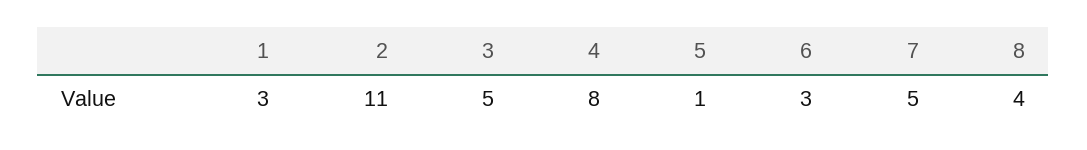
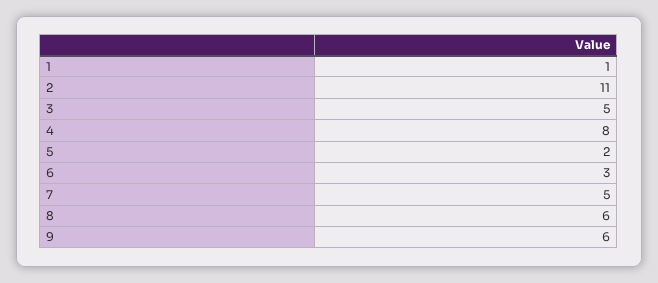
1: 3 -> 1
5: 1 -> 2
8: 4 -> 6
9: none -> 6

